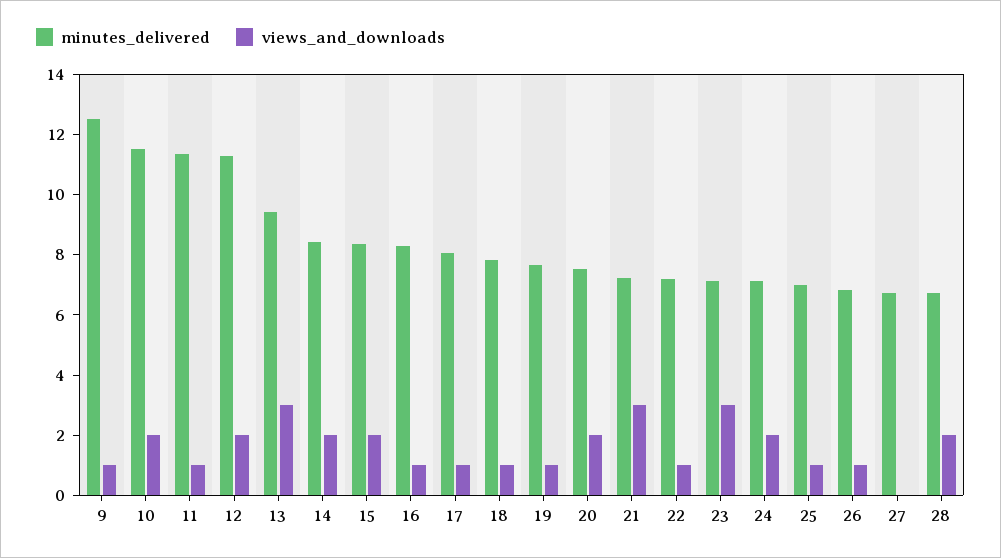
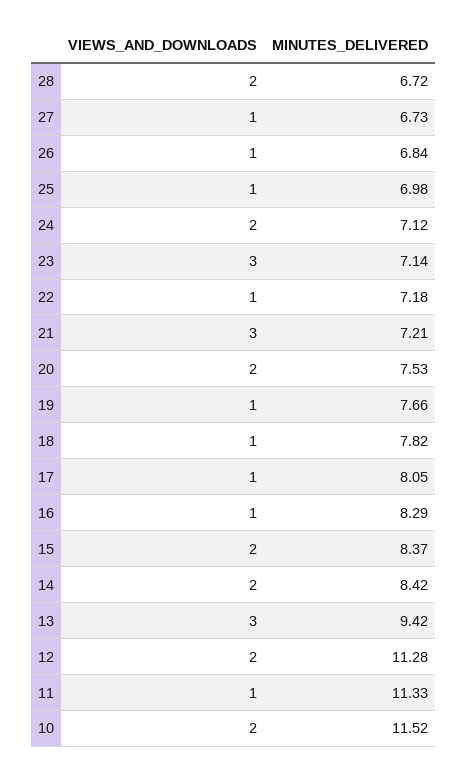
minutes_delivered, 9: 12.5 -> none
views_and_downloads, 9: 1 -> none
views_and_downloads, 27: 0 -> 1

